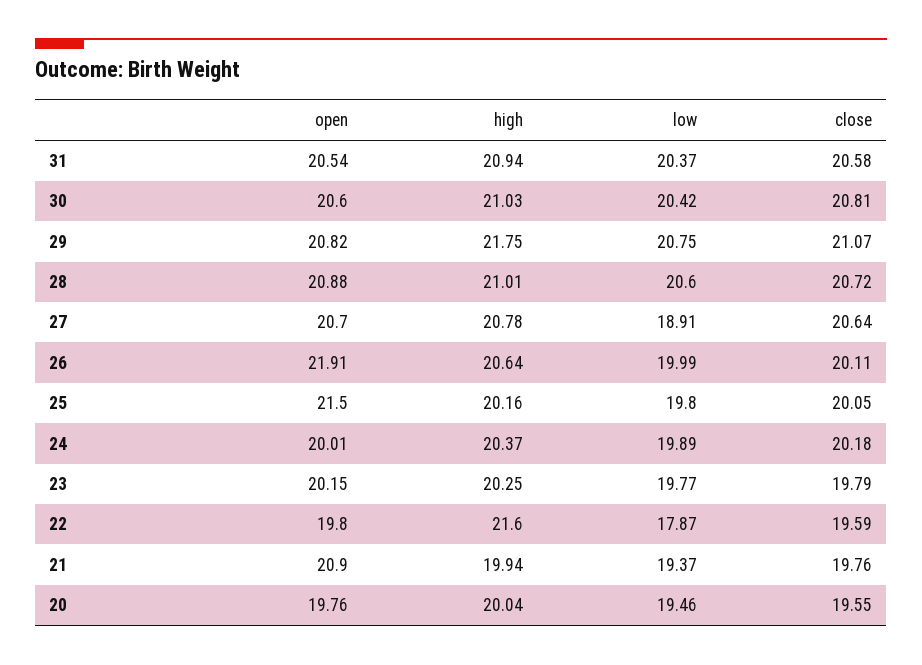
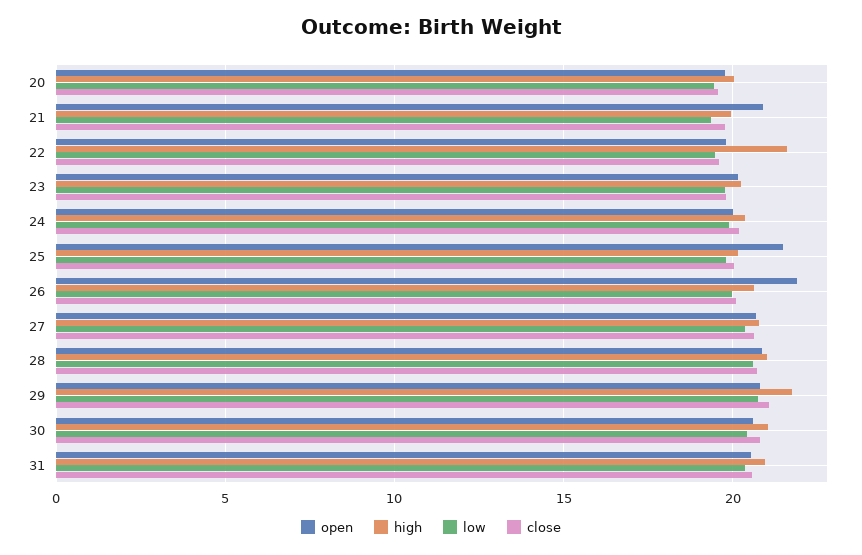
low, 27: 18.91 -> 20.5
low, 22: 17.87 -> 19.5

